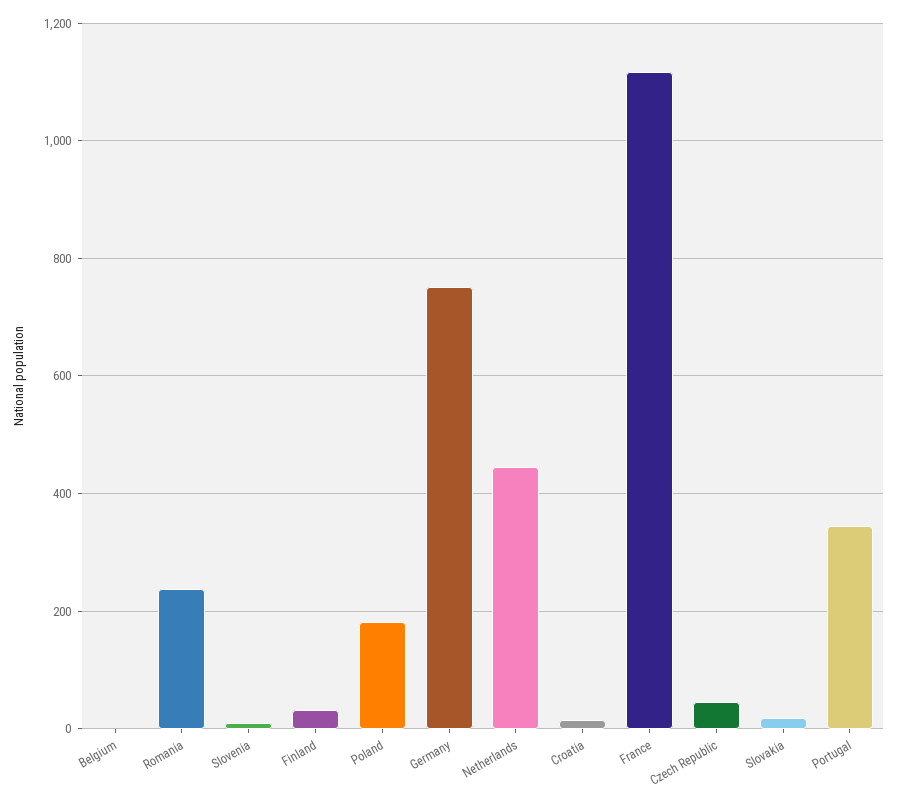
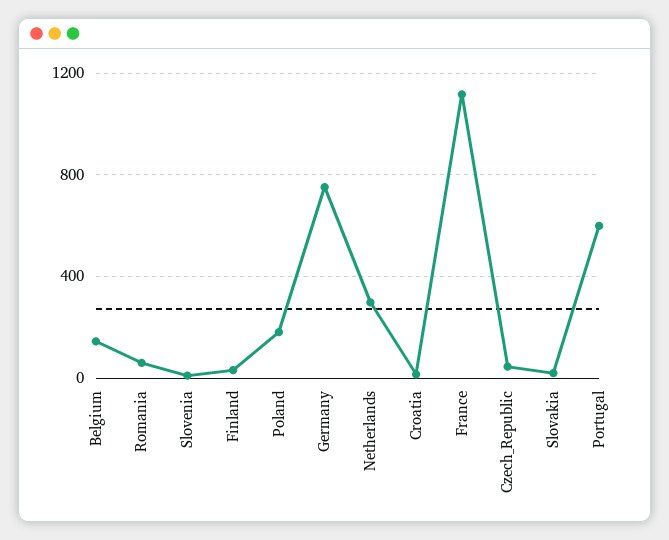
Belgium: 0 -> 150
Romania: 240 -> 50
Netherlands: 440 -> 300
Portugal: 340 -> 600

